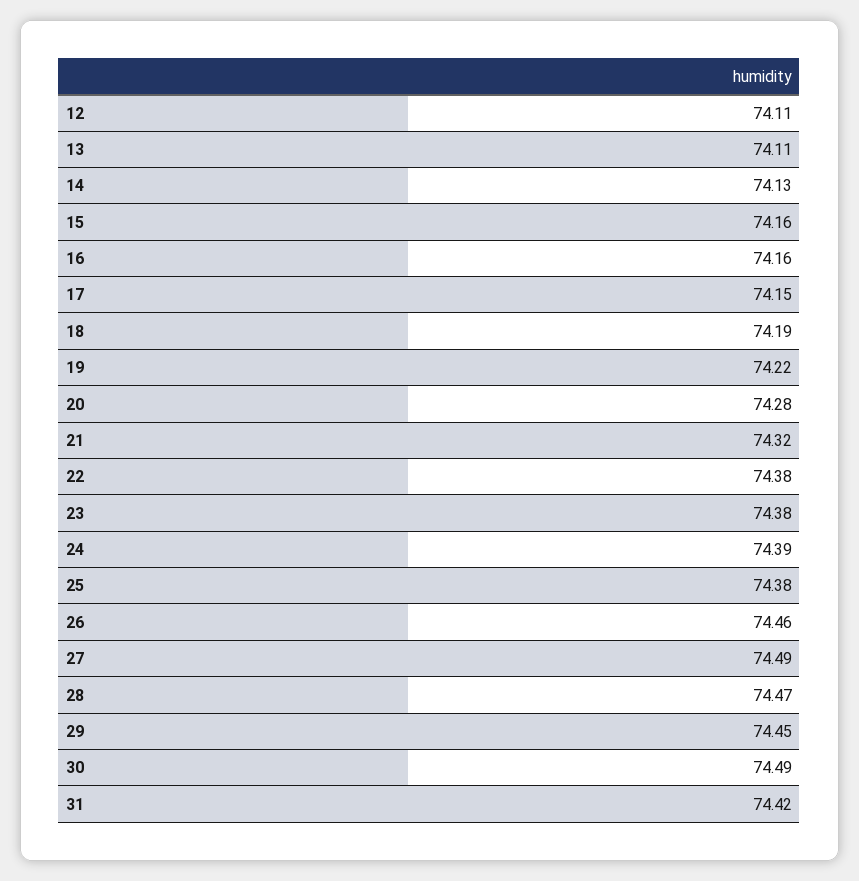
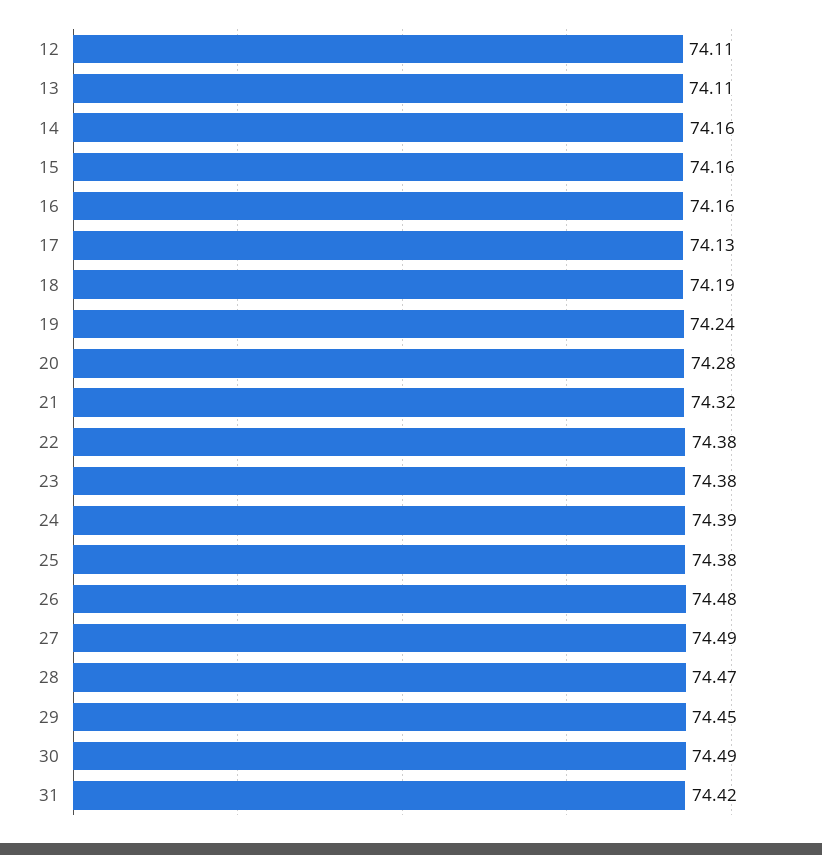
14: 74.13 -> 74.16
17: 74.15 -> 74.13
19: 74.22 -> 74.24
26: 74.46 -> 74.48

